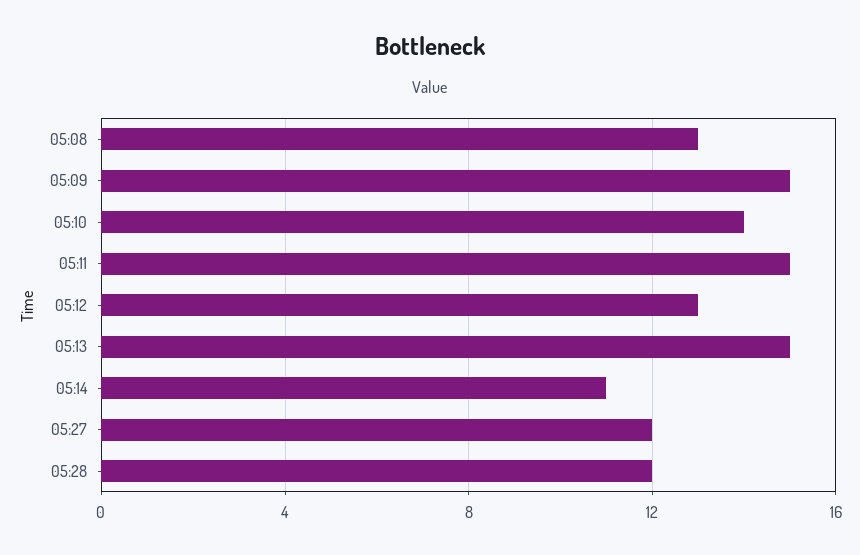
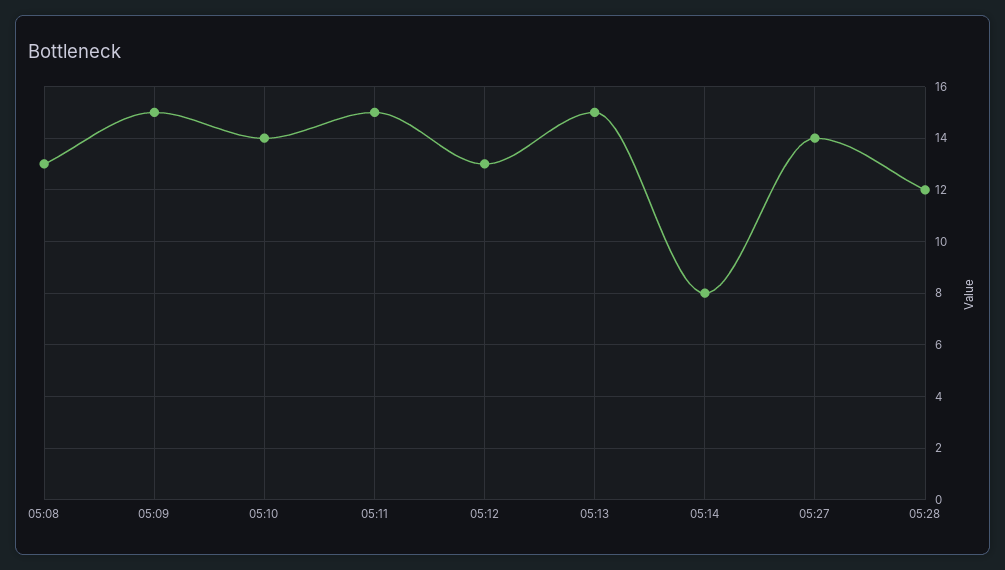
05:14: 11 -> 8
05:27: 12 -> 14

